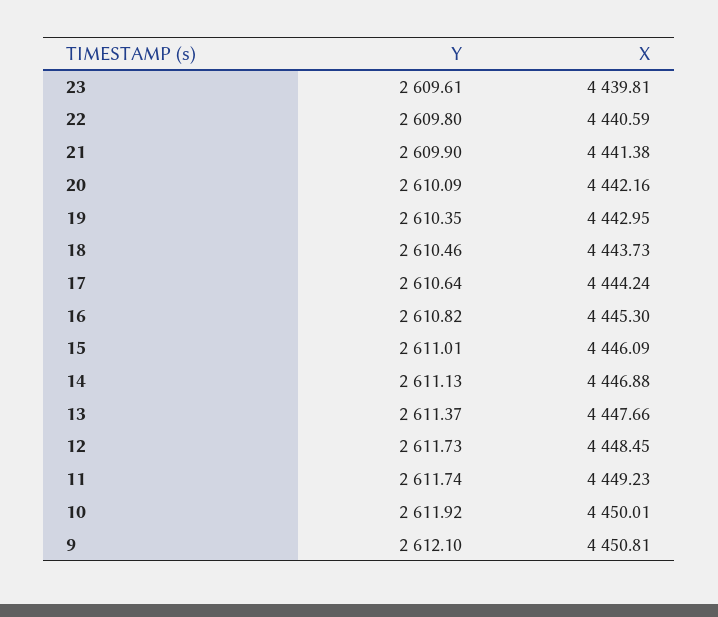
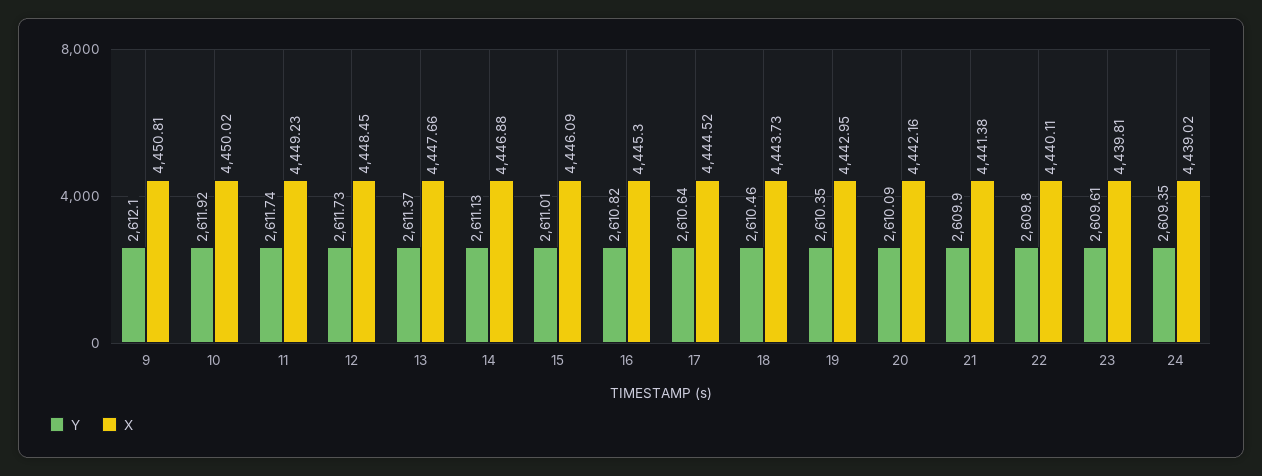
X, 22: 4440.59 -> 4440.11
X, 17: 4444.24 -> 4444.52
X, 10: 4450.01 -> 4450.02
Y, 24: none -> 2609.35
X, 24: none -> 4439.02

